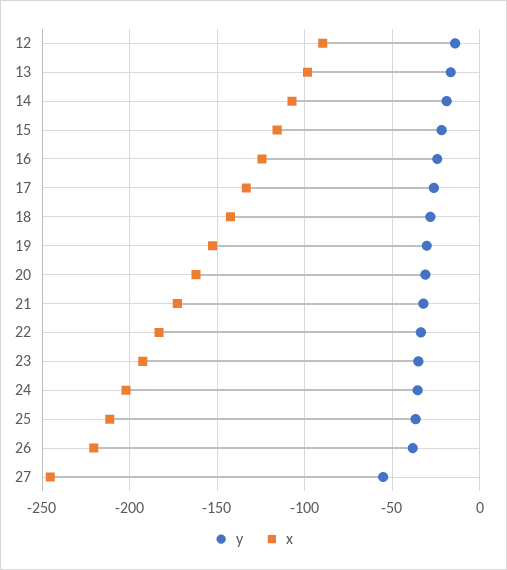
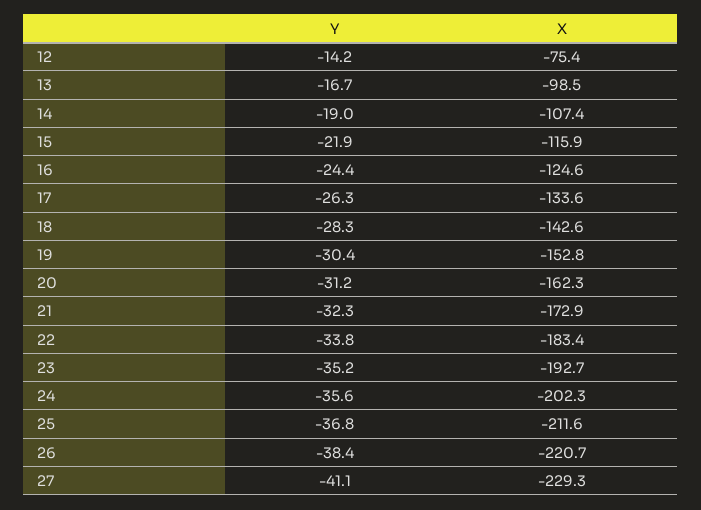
x, 12: -90 -> -75.4
y, 27: -55 -> -41.1
x, 27: -245 -> -229.3

